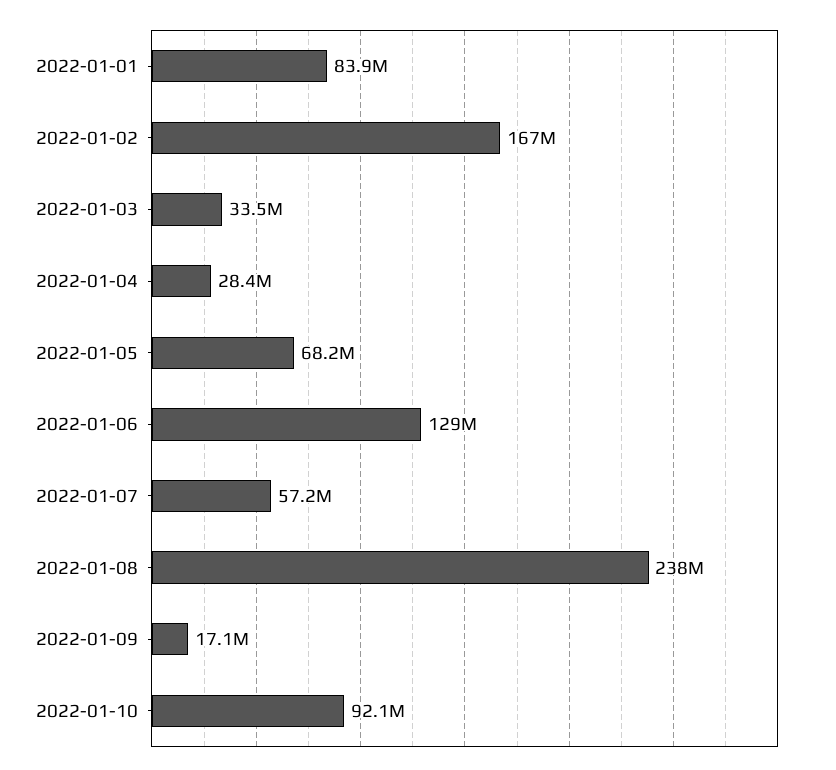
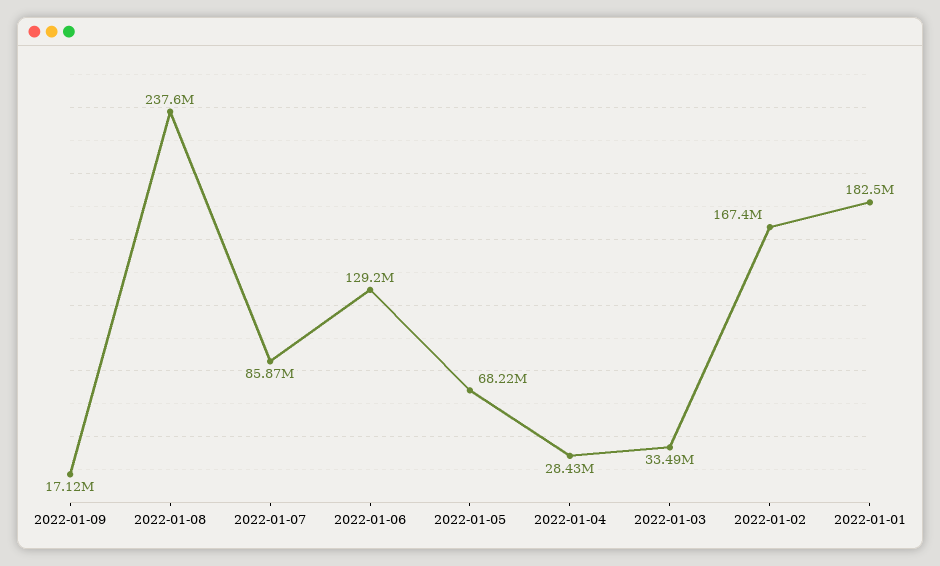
2022-01-01: 83900000 -> 182500000
2022-01-07: 57200000 -> 85870000
2022-01-10: 92100000 -> none

